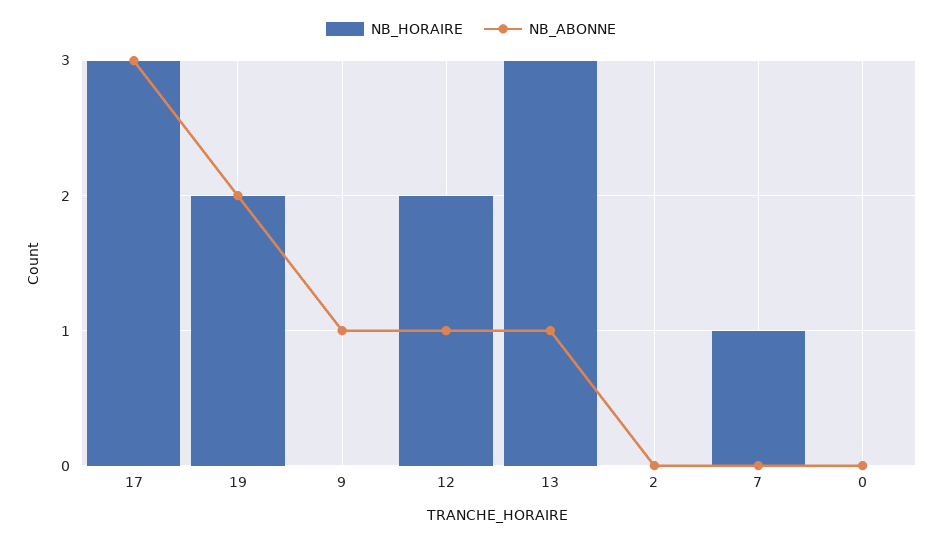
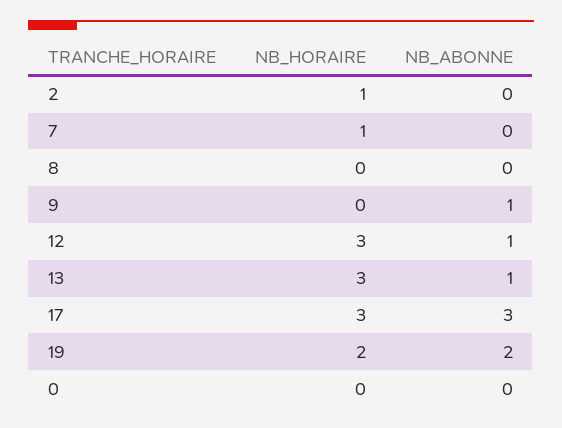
NB_HORAIRE, 12: 2 -> 3
NB_HORAIRE, 2: 0 -> 1
NB_HORAIRE, 8: none -> 0
NB_ABONNE, 8: none -> 0

